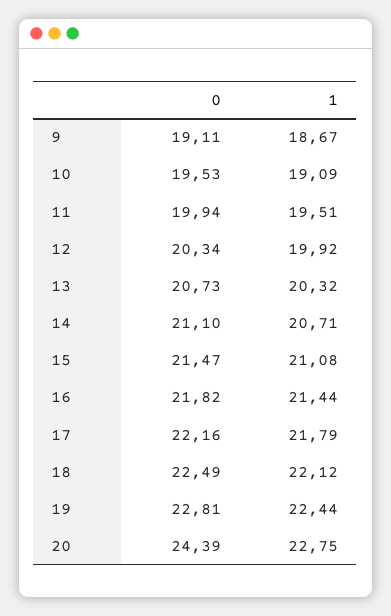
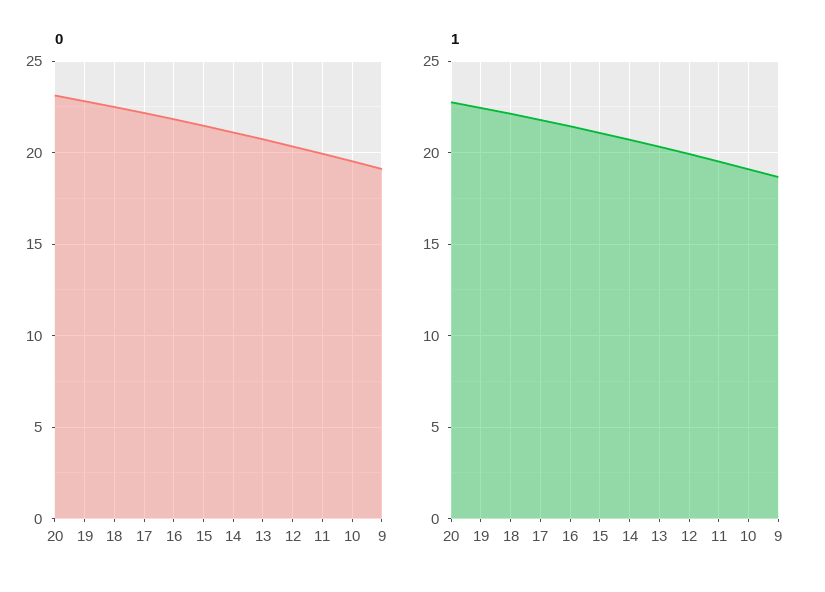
0, 20: 24.39 -> 23

